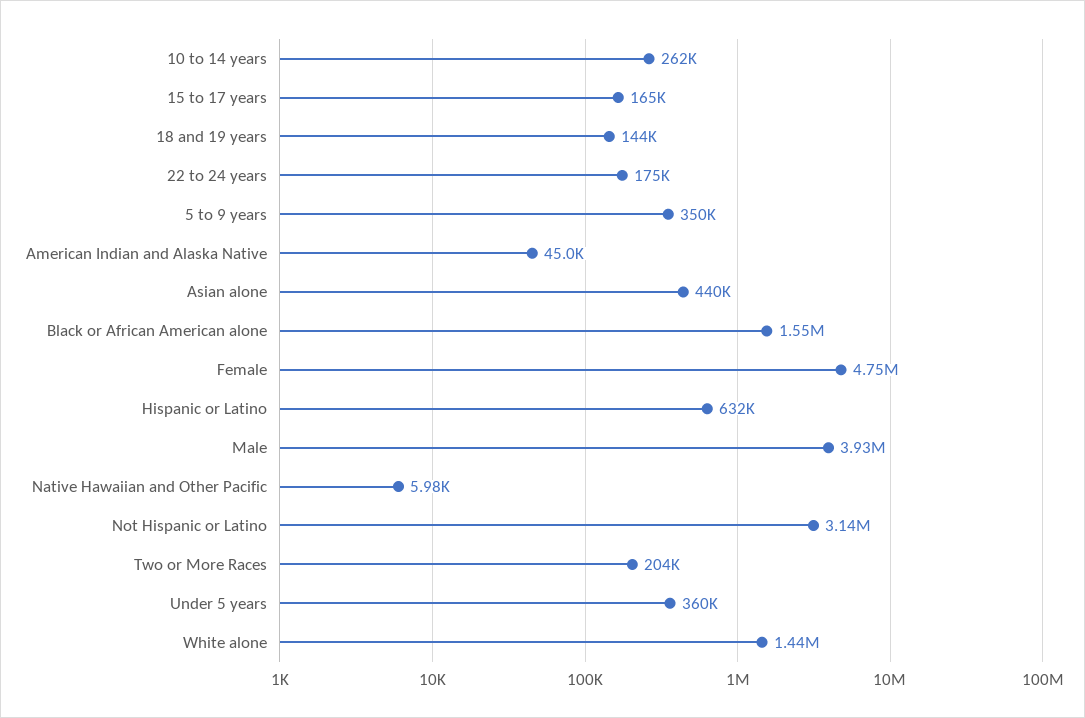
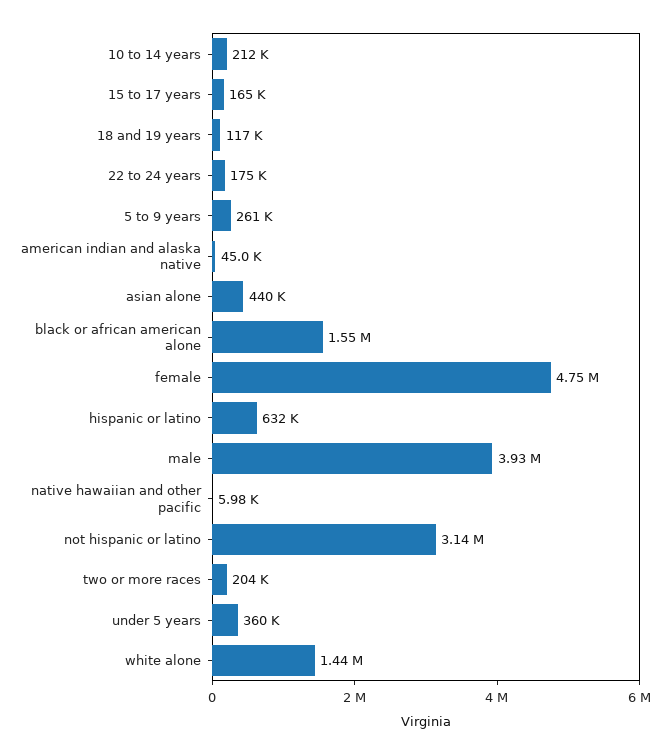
10 to 14 years: 262000 -> 212000
18 and 19 years: 144000 -> 117000
5 to 9 years: 350000 -> 261000

